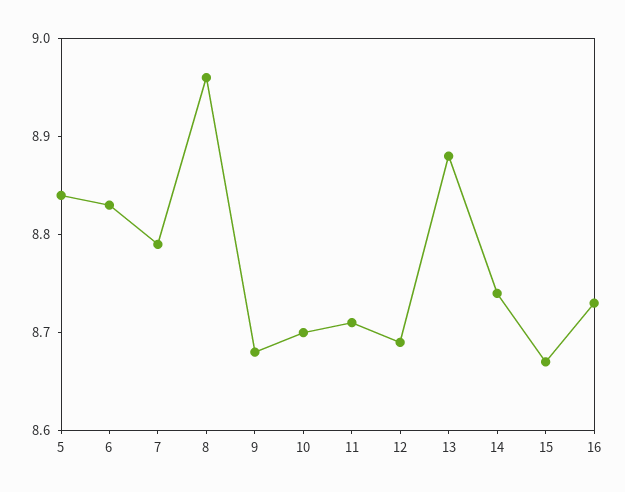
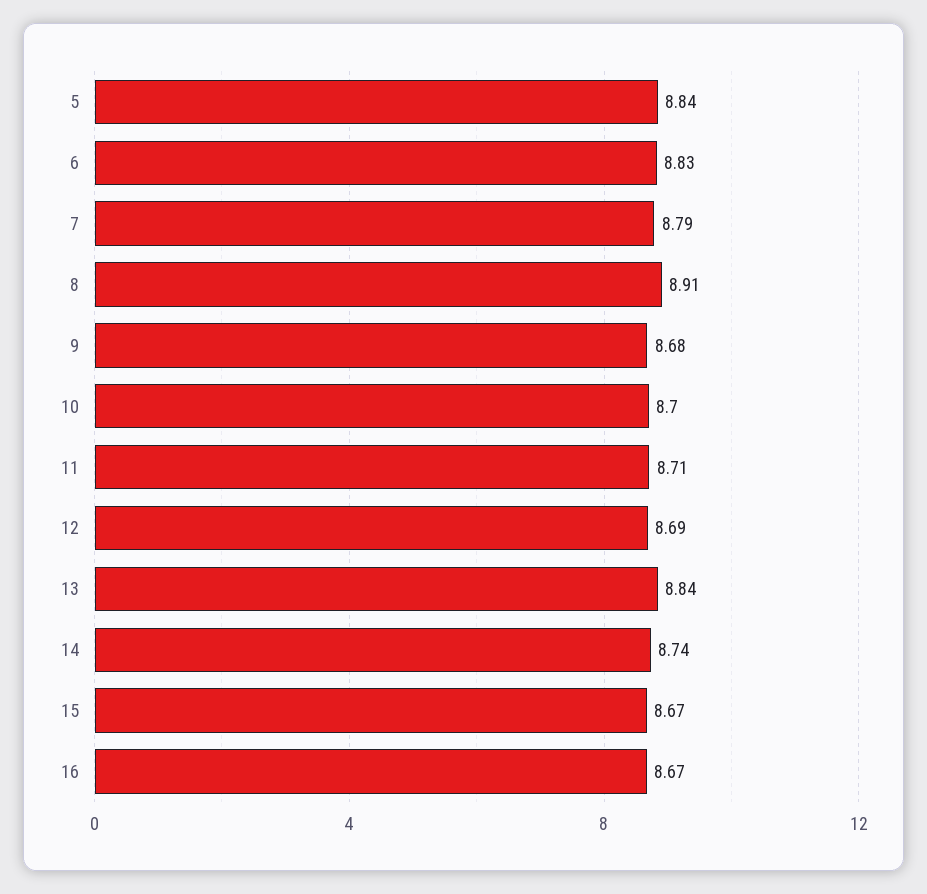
8: 8.96 -> 8.91
13: 8.88 -> 8.84
16: 8.73 -> 8.67

